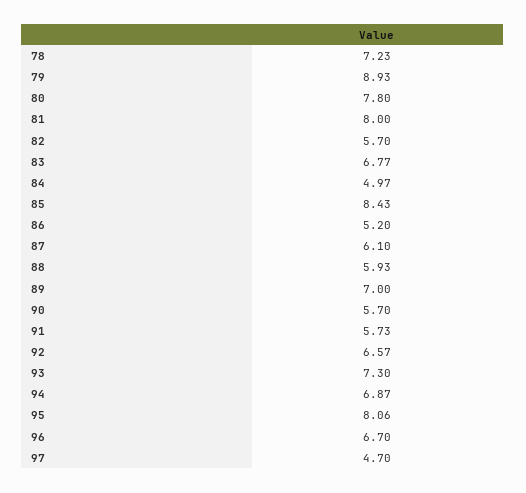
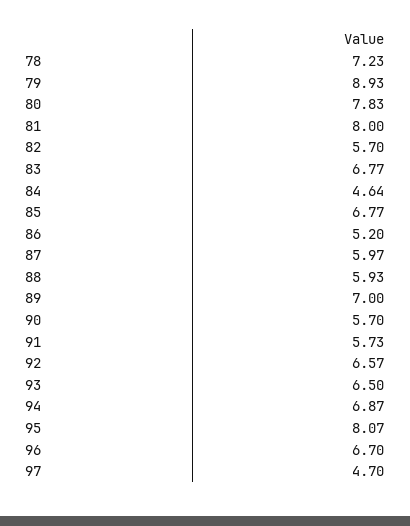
80: 7.8 -> 7.83
84: 4.97 -> 4.64
85: 8.43 -> 6.77
87: 6.1 -> 5.97
93: 7.3 -> 6.5
95: 8.06 -> 8.07

